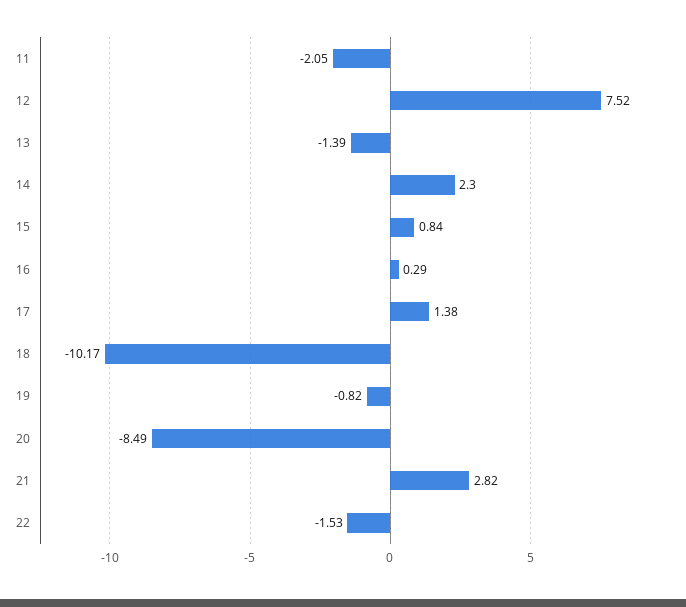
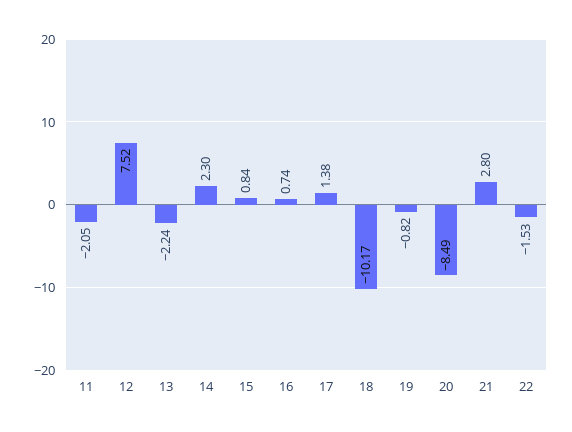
13: -1.39 -> -2.24
16: 0.29 -> 0.74
21: 2.82 -> 2.8

